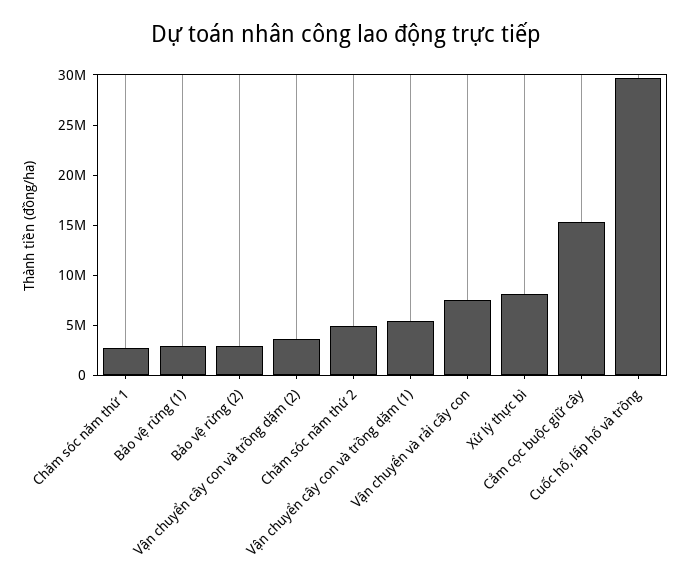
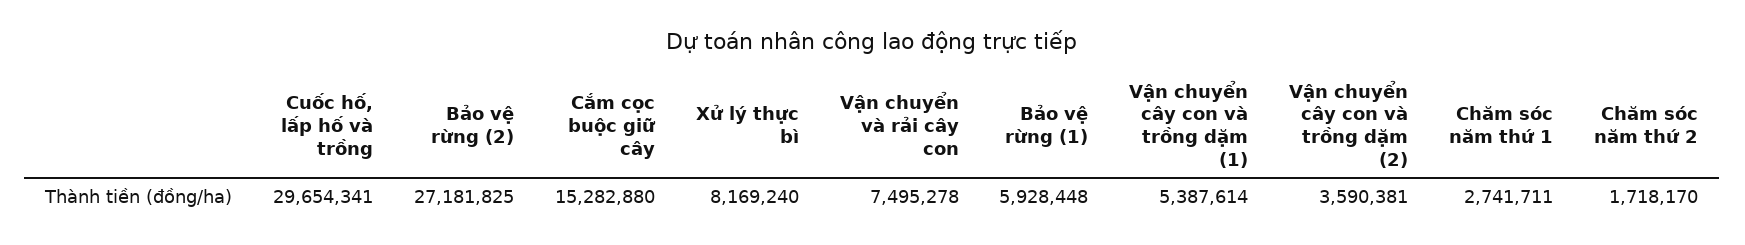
Bảo vệ rừng (1): 3000000 -> 5928448
Bảo vệ rừng (2): 3000000 -> 27181825
Chăm sóc năm thứ 2: 5000000 -> 1718170

